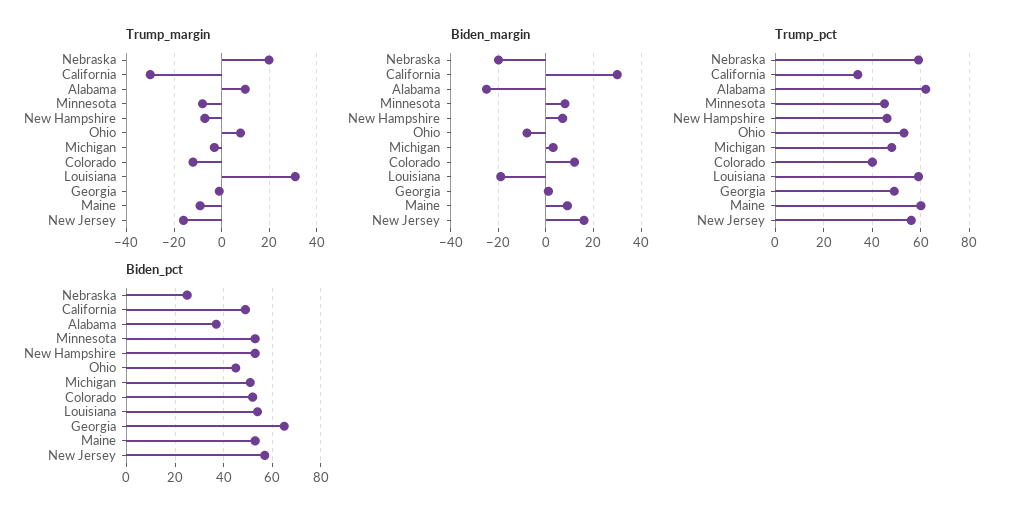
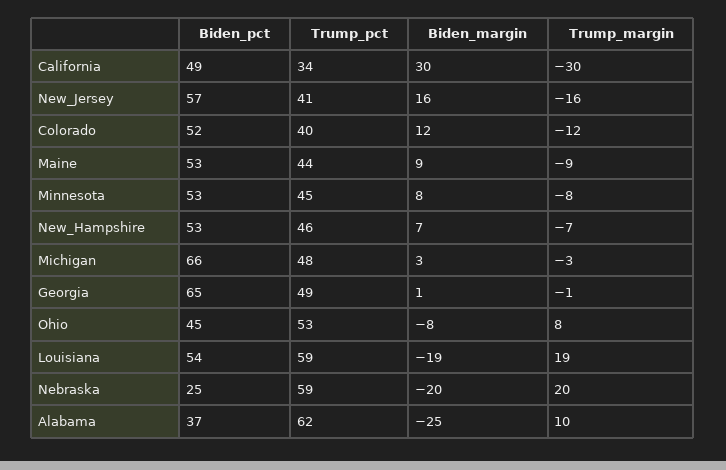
Trump_margin, Louisiana: 30 -> 19
Trump_pct, Maine: 60 -> 44
Trump_pct, New Jersey: 55 -> 41
Biden_pct, Michigan: 50 -> 66

